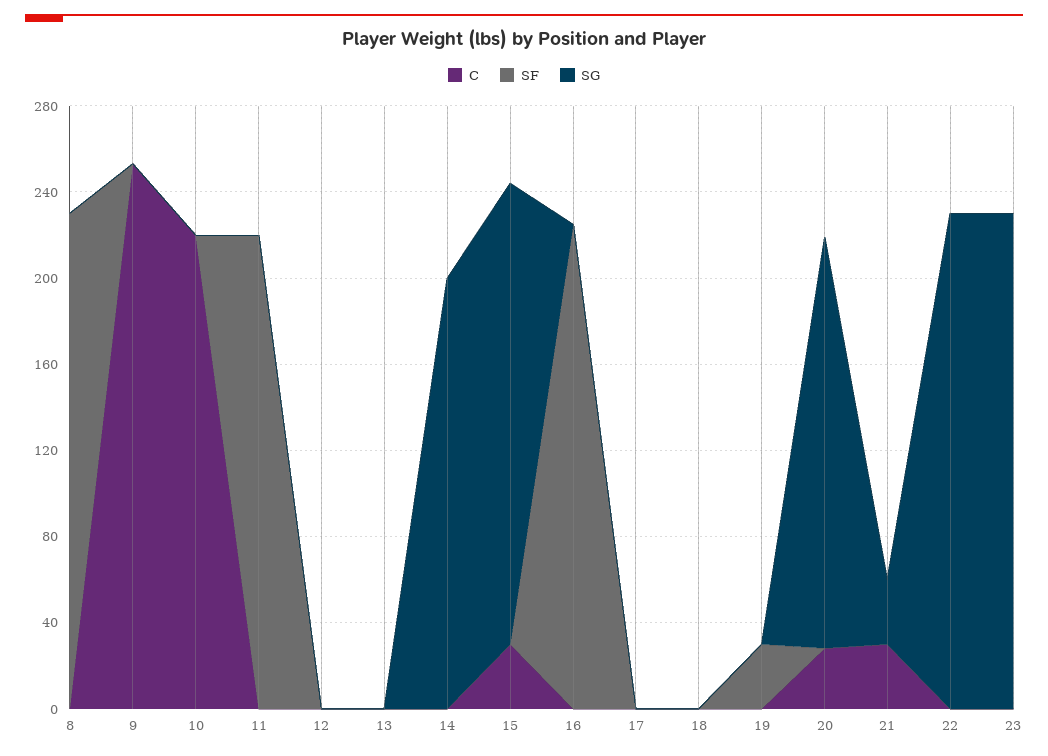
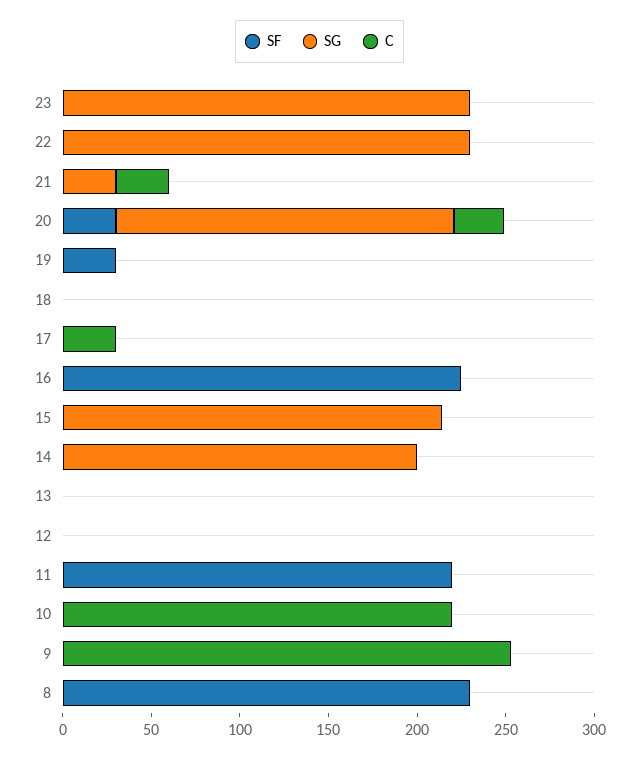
C, 15: 30 -> 0
C, 17: 0 -> 30
SF, 20: 0 -> 30

